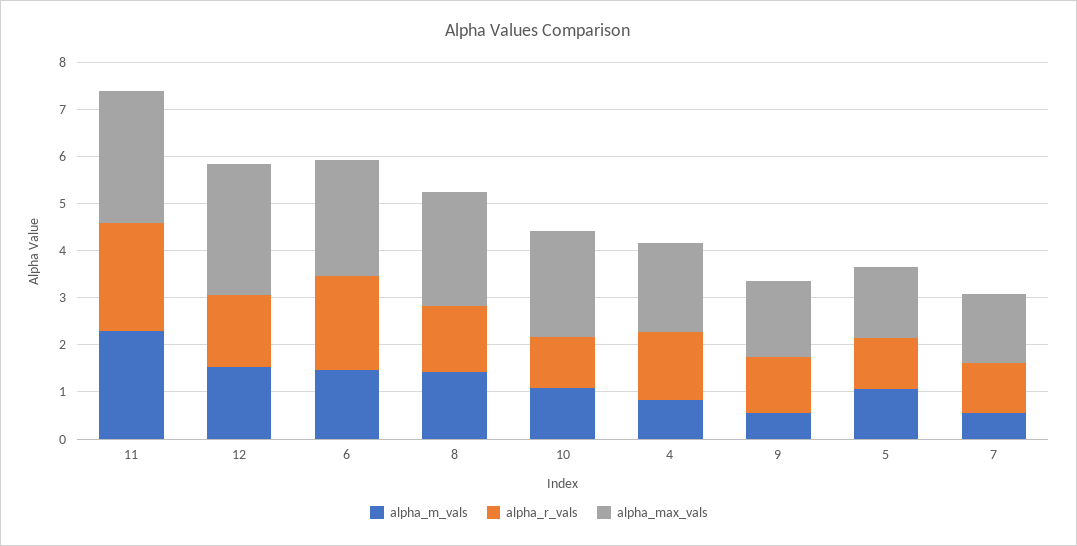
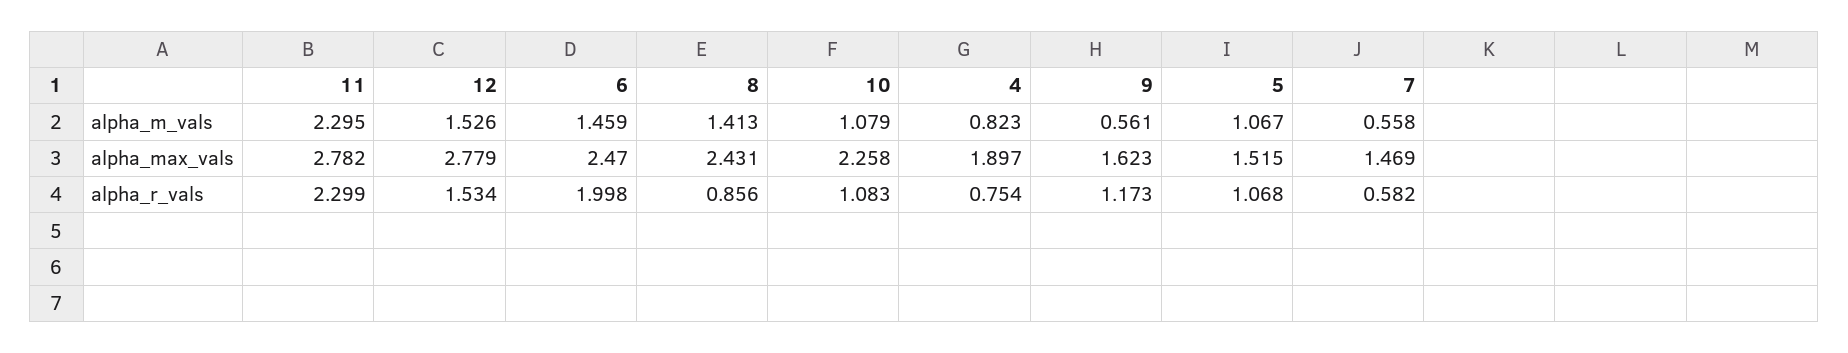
alpha_r_vals, 8: 1.4 -> 0.856
alpha_r_vals, 4: 1.4 -> 0.754
alpha_r_vals, 7: 1 -> 0.582

